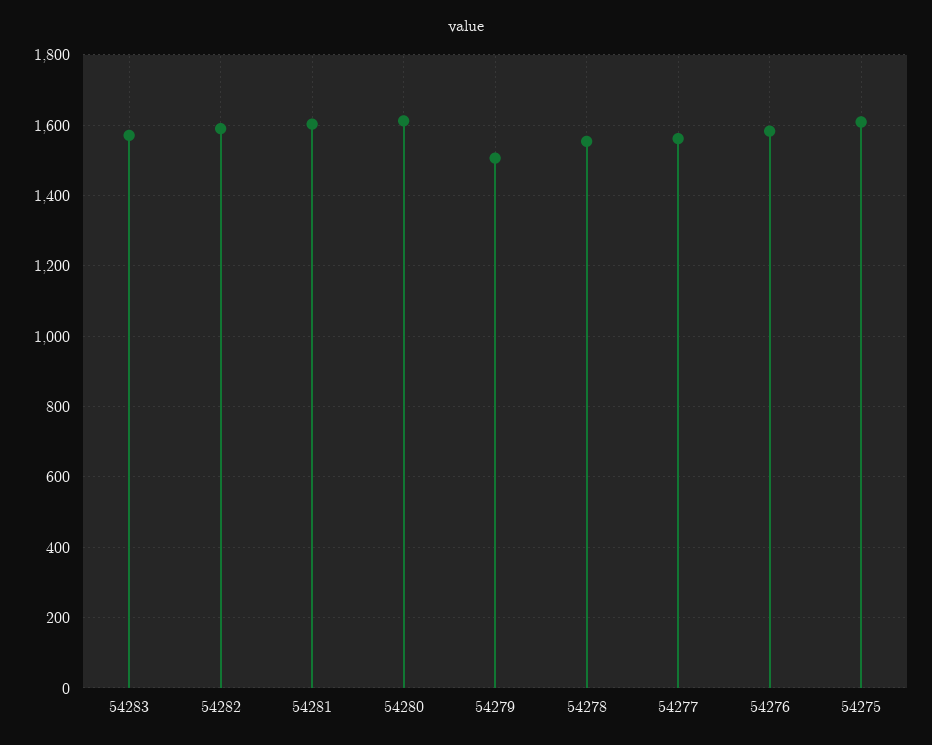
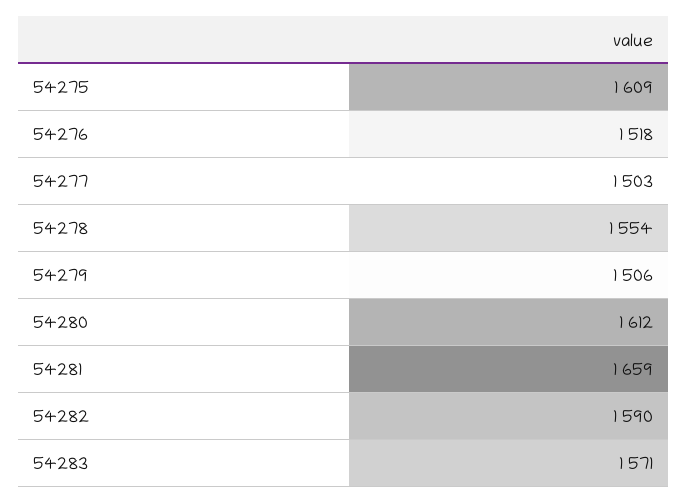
54281: 1600 -> 1659
54277: 1560 -> 1503
54276: 1580 -> 1518

